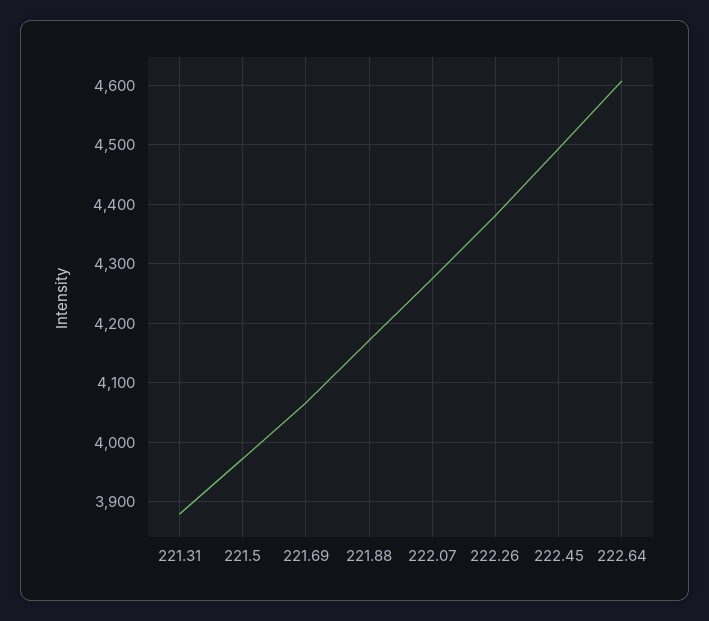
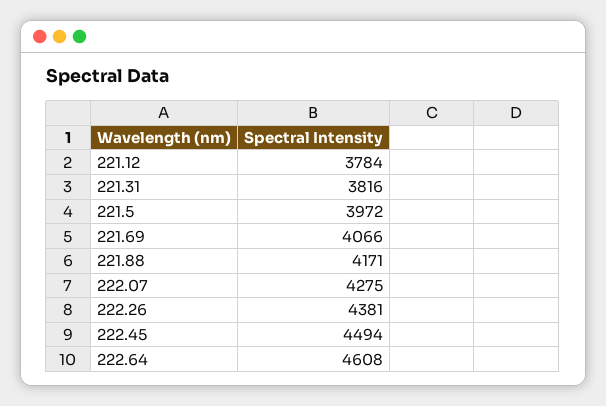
221.31: 3880 -> 3816
221.12: none -> 3784

